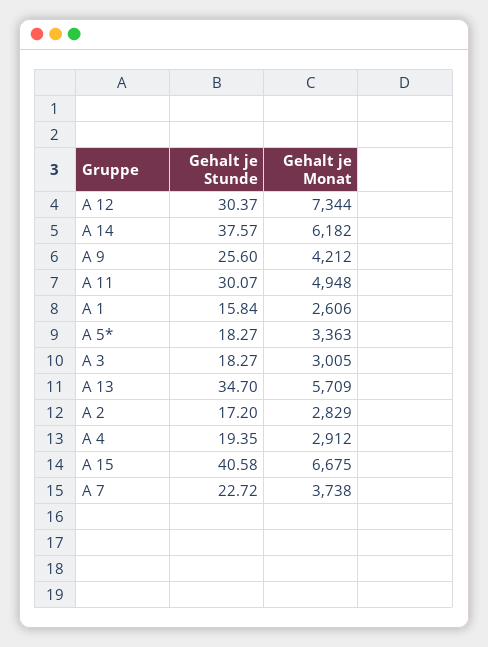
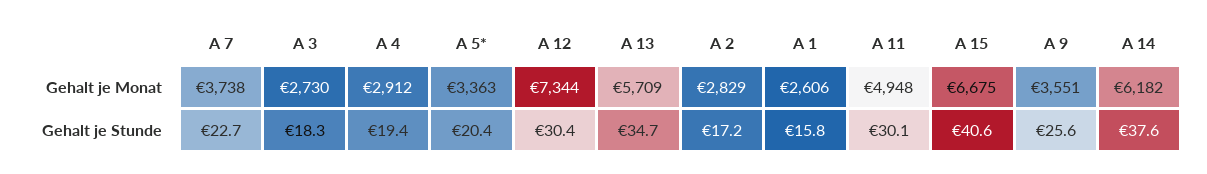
Gehalt je Monat, A 9: 4212 -> 3551
Gehalt je Stunde, A 5*: 18.27 -> 20.4
Gehalt je Monat, A 3: 3005 -> 2730

